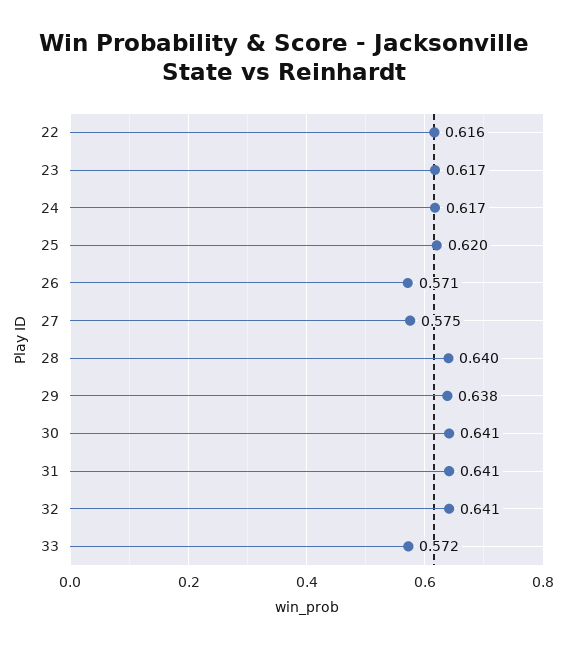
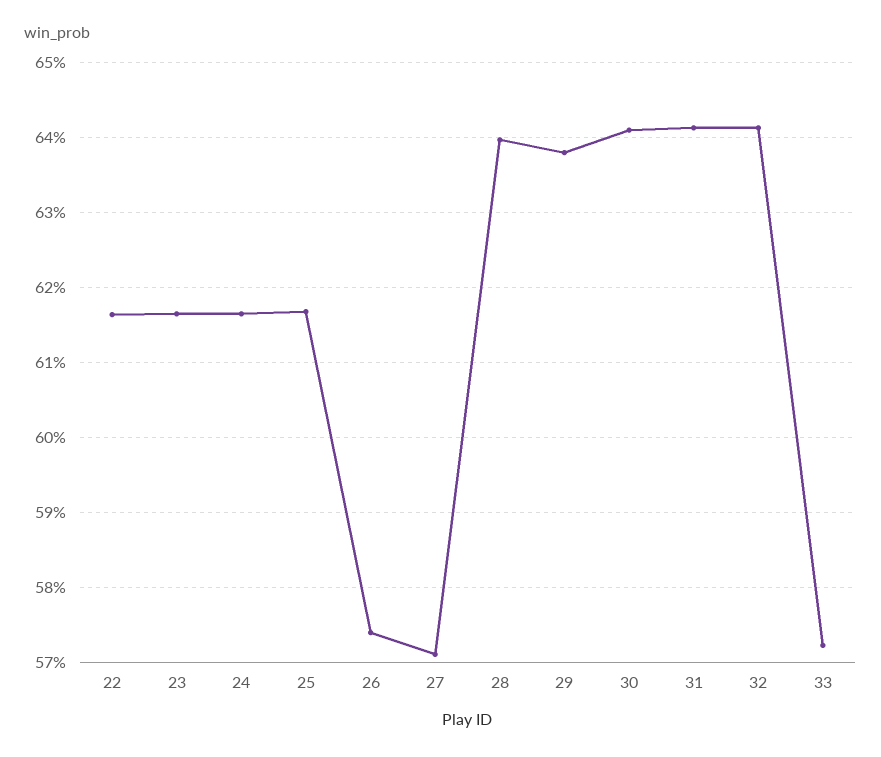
25: 0.62 -> 0.617
26: 0.571 -> 0.574
27: 0.575 -> 0.571

